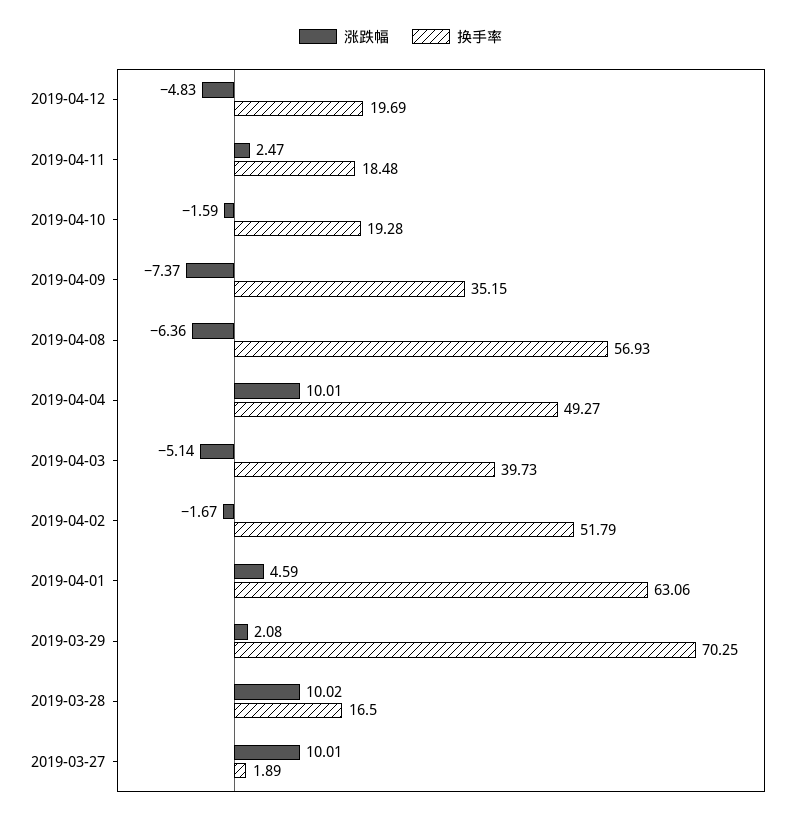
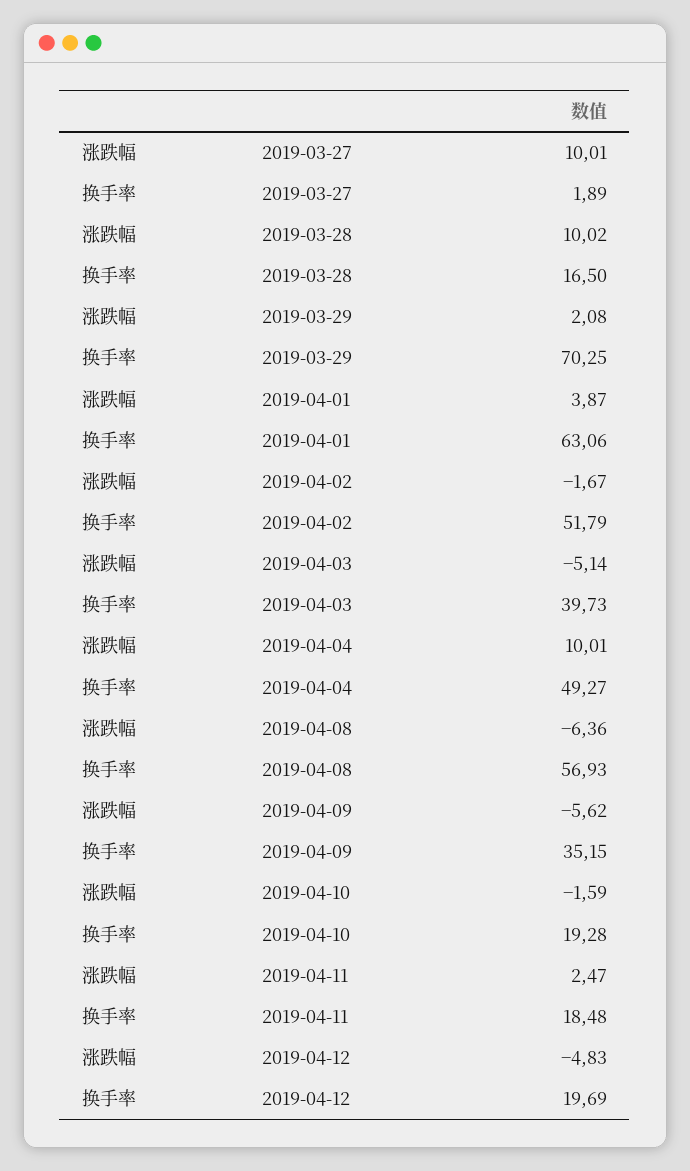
涨跌幅, 2019-04-09: -7.37 -> -5.62
涨跌幅, 2019-04-01: 4.59 -> 3.87

